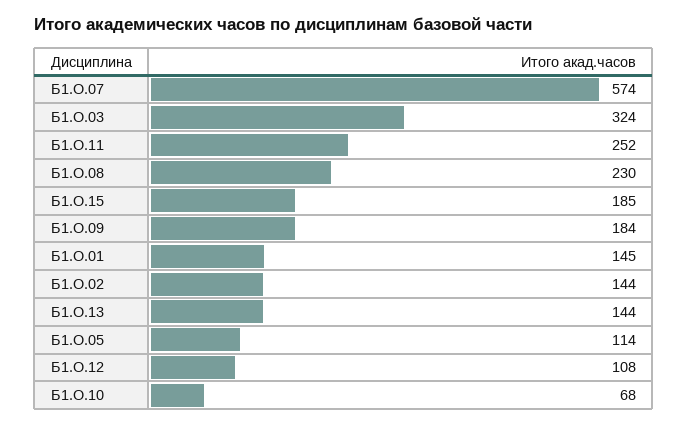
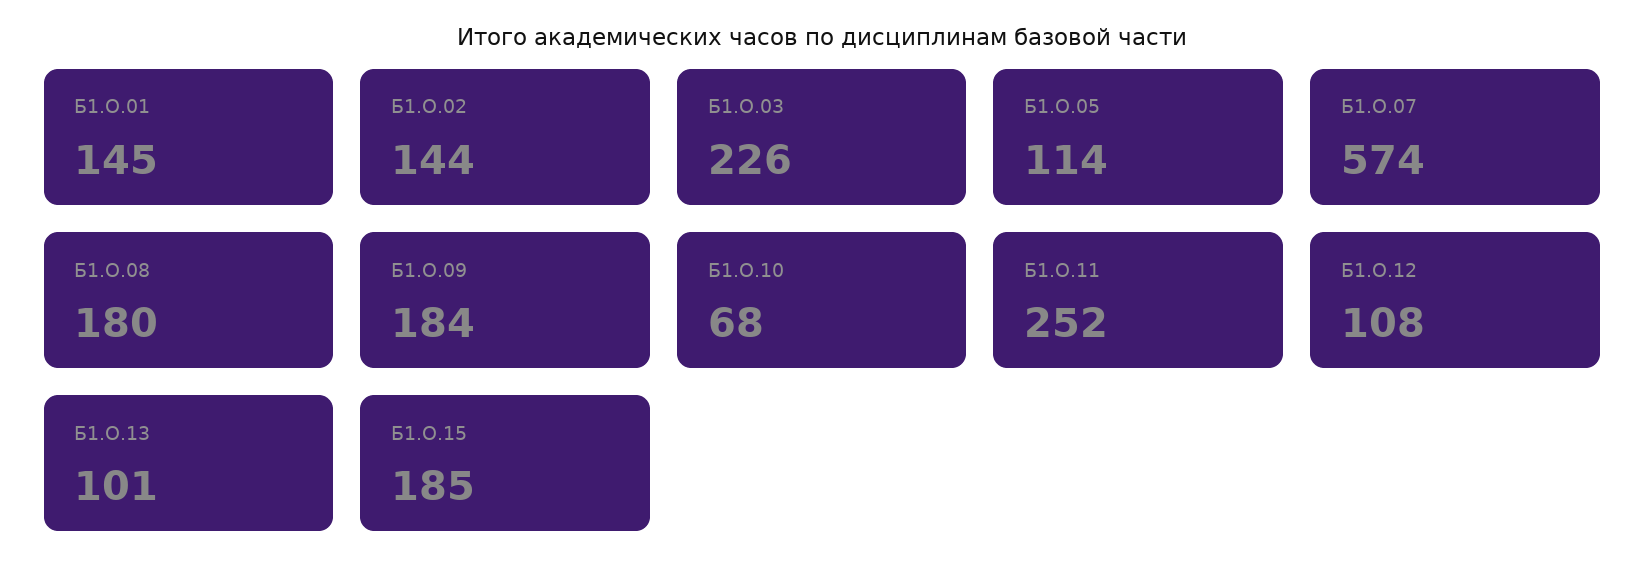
Б1.О.03: 324 -> 226
Б1.О.08: 230 -> 180
Б1.О.13: 144 -> 101

